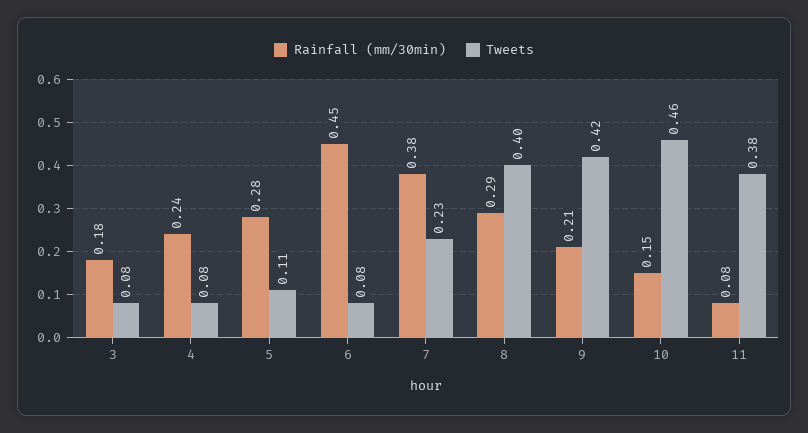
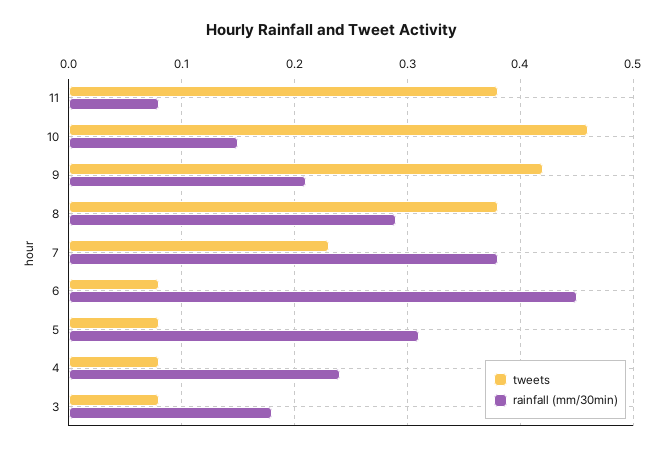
Rainfall (mm/30min), 5: 0.28 -> 0.31
Tweets, 5: 0.11 -> 0.08
Tweets, 8: 0.4 -> 0.38

